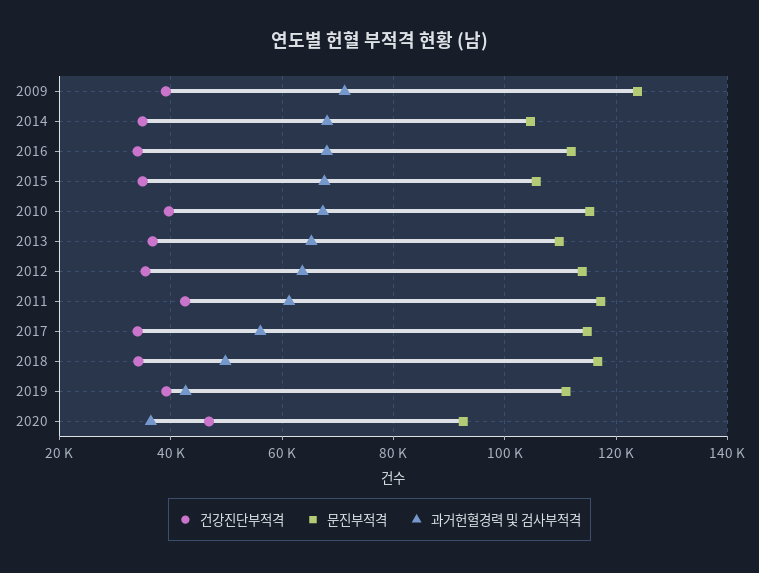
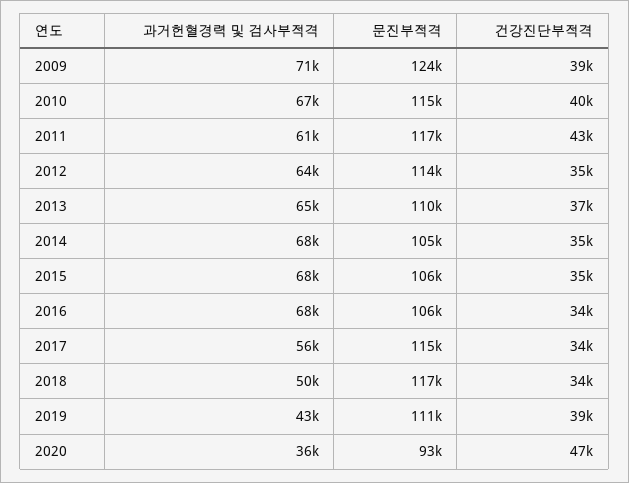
문진부적격, 2016: 112000 -> 106000

